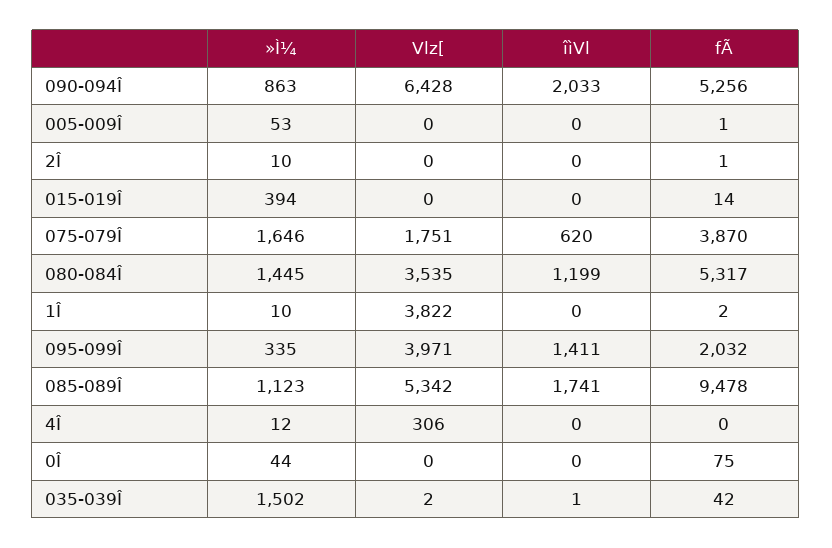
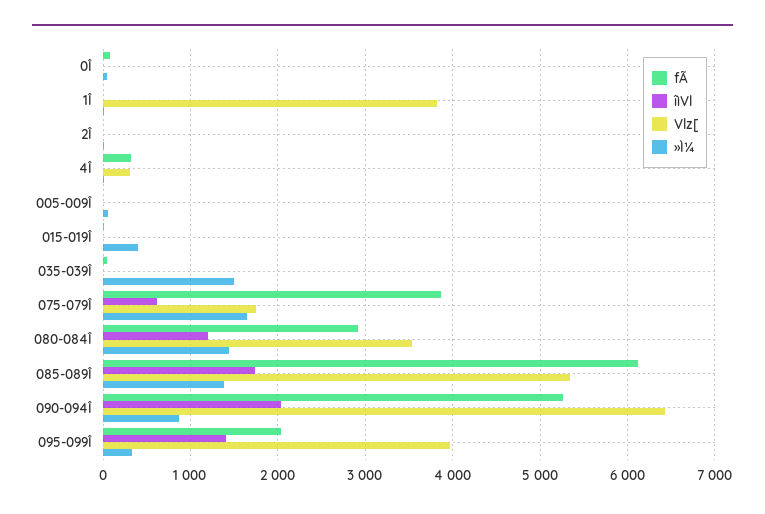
fÃ, 080-084Î: 5317 -> 2900
»Ì¼, 085-089Î: 1123 -> 1400
fÃ, 085-089Î: 9478 -> 6100
fÃ, 4Î: 0 -> 300

